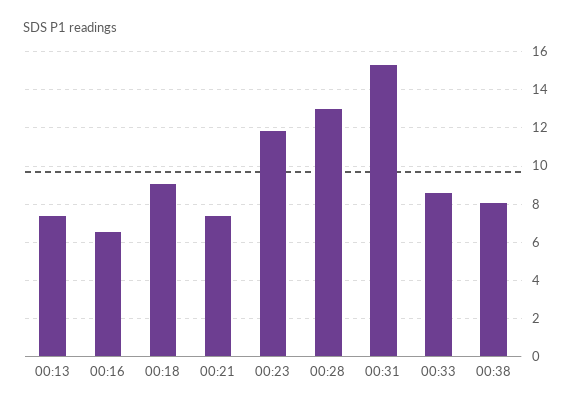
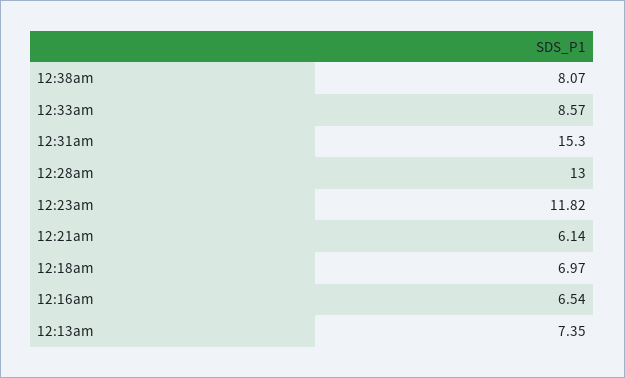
00:18: 9 -> 6.97
00:21: 7.5 -> 6.14

